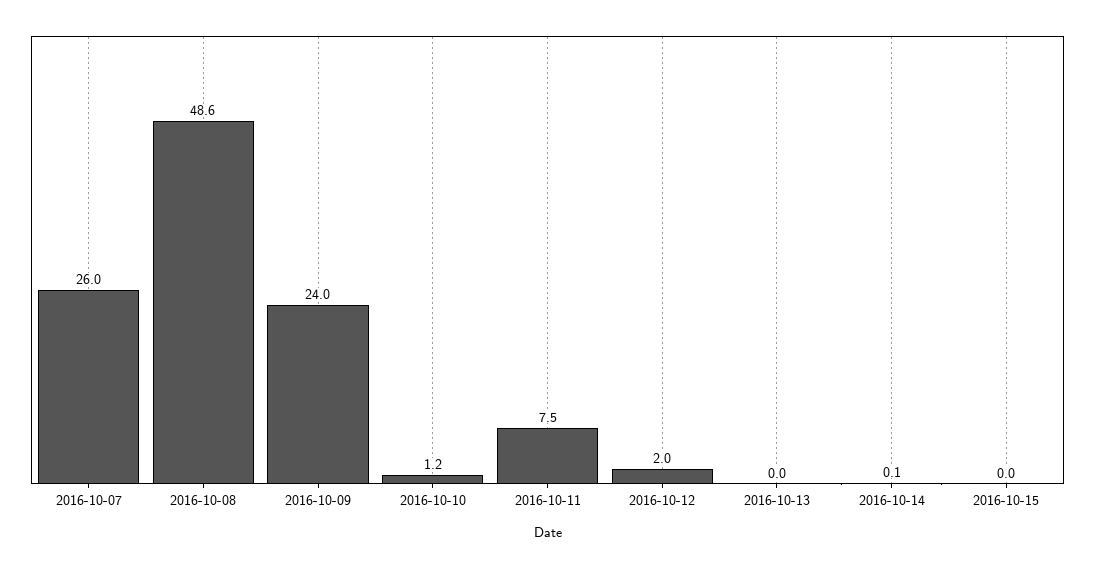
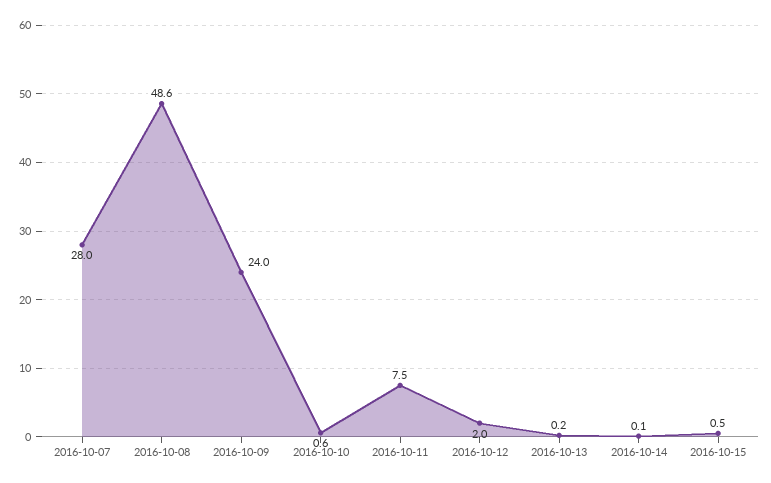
2016-10-07: 26 -> 28
2016-10-10: 1.2 -> 0.6
2016-10-13: 0 -> 0.2
2016-10-15: 0 -> 0.5

